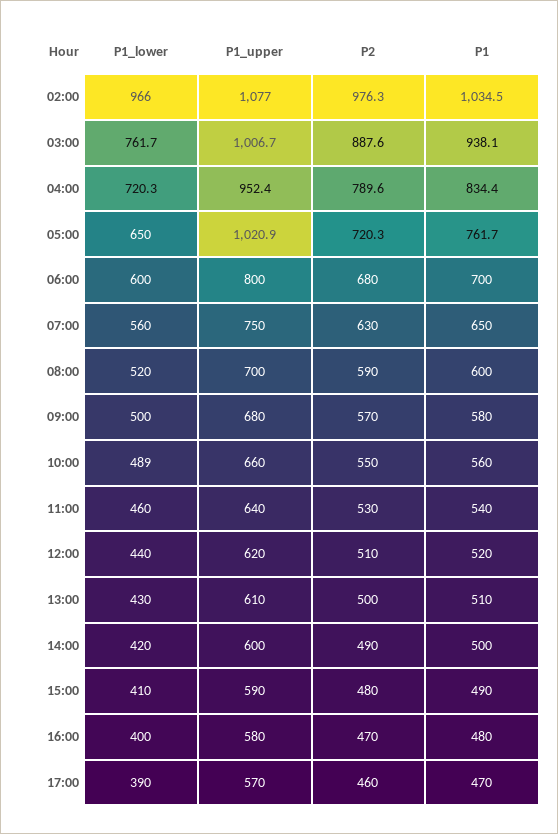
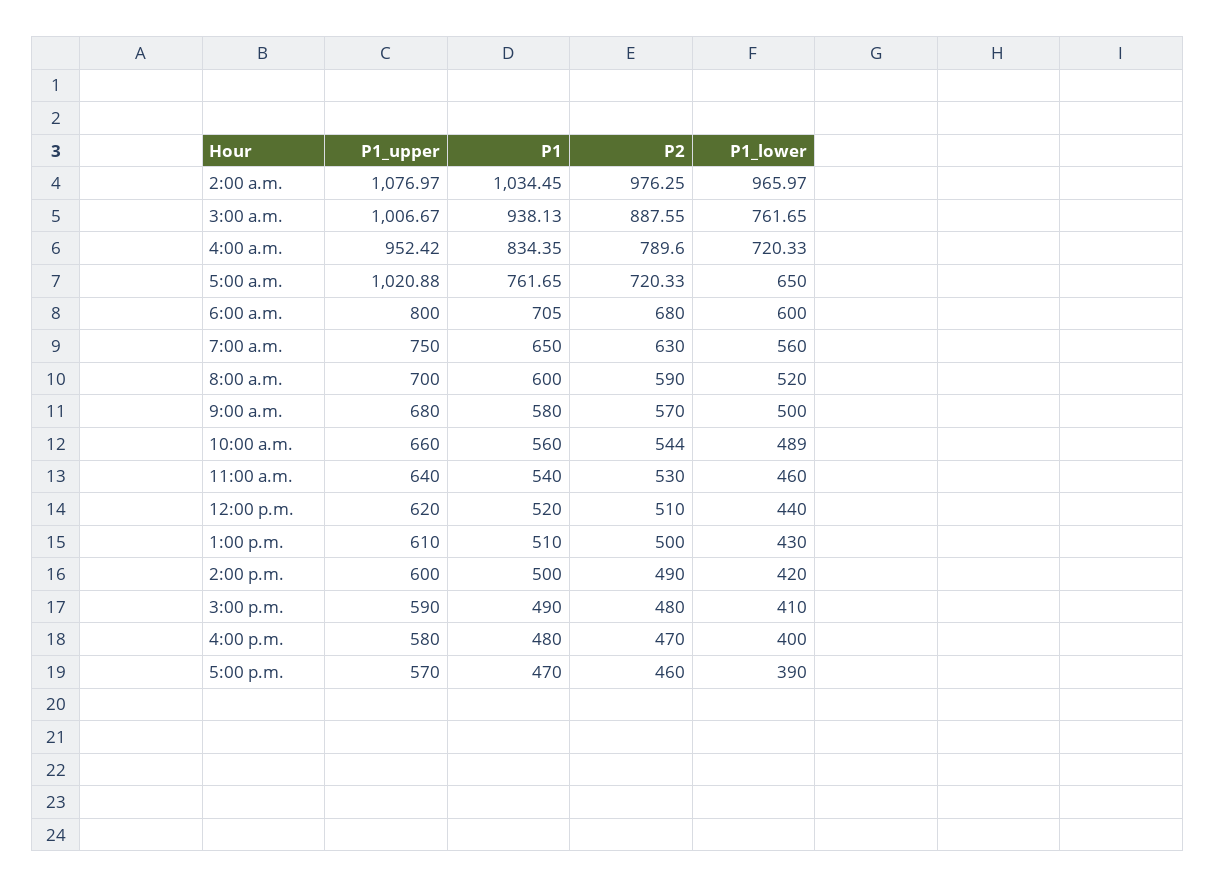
P1, 06:00: 700 -> 705
P2, 10:00: 550 -> 544

